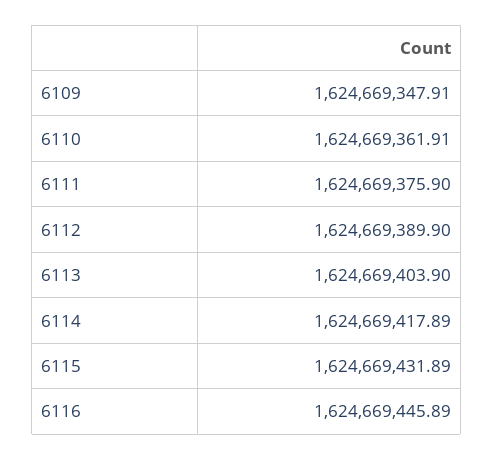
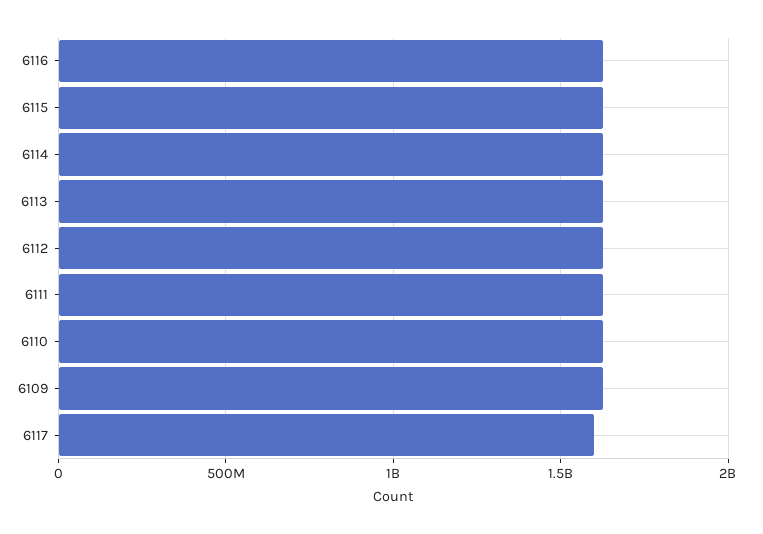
6117: none -> 1600000000

